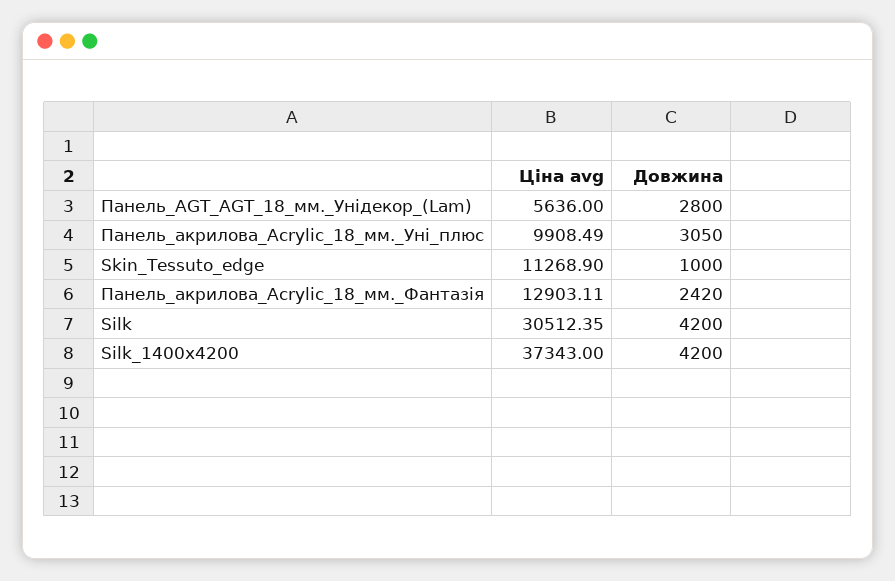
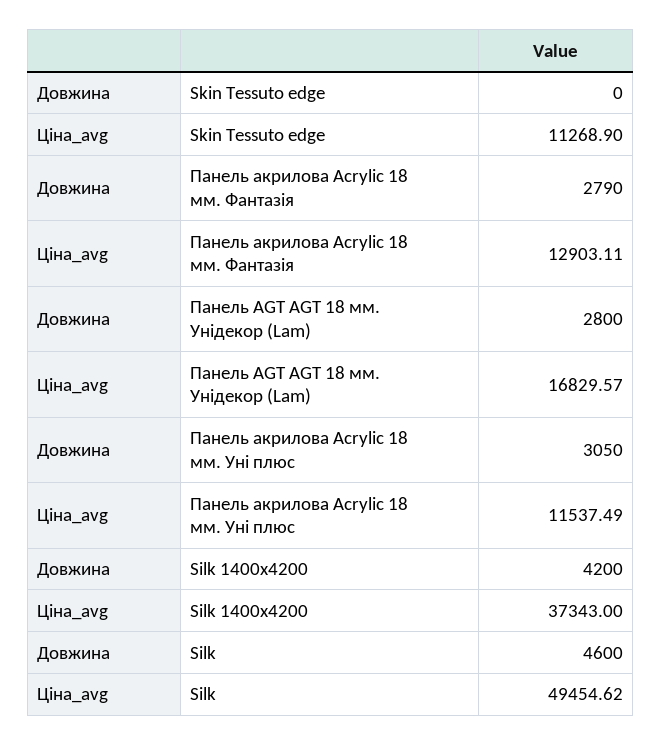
Ціна avg, Панель_AGT_AGT_18_мм._Унідекор_(Lam): 5636 -> 16829.57
Ціна avg, Панель_акрилова_Acrylic_18_мм._Уні_плюс: 9908.49 -> 11537.49
Довжина, Skin_Tessuto_edge: 1000 -> 0
Довжина, Панель_акрилова_Acrylic_18_мм._Фантазія: 2420 -> 2790
Ціна avg, Silk: 30512.35 -> 49454.62
Довжина, Silk: 4200 -> 4600

